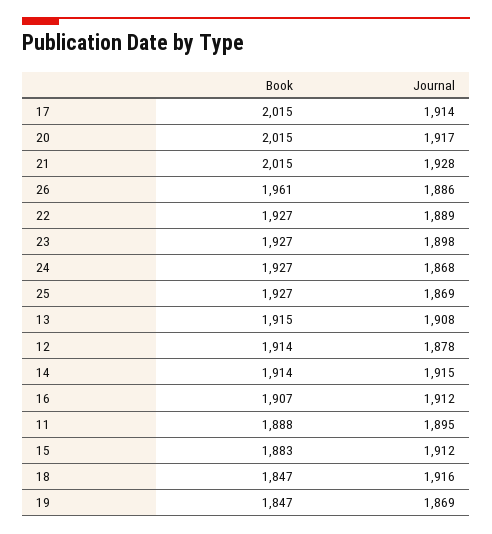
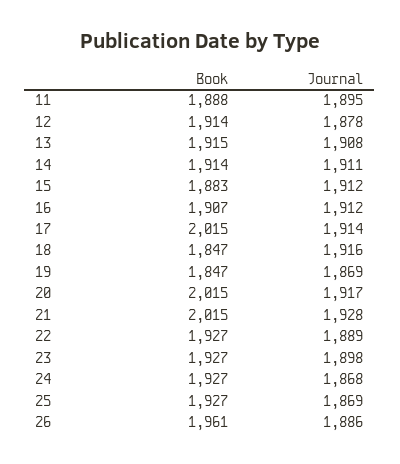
Journal, 14: 1915 -> 1911

